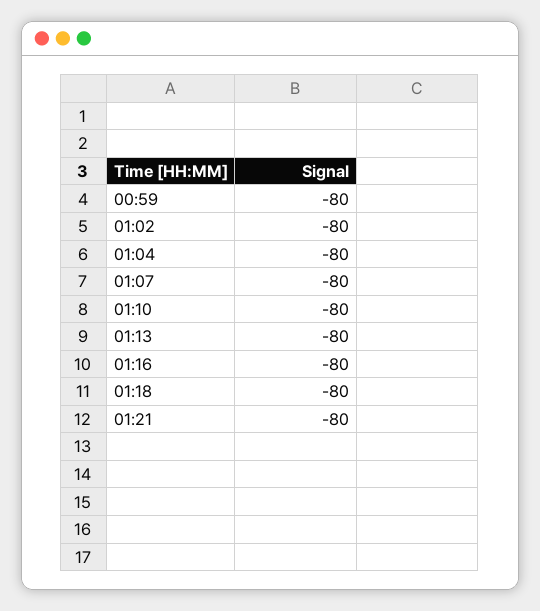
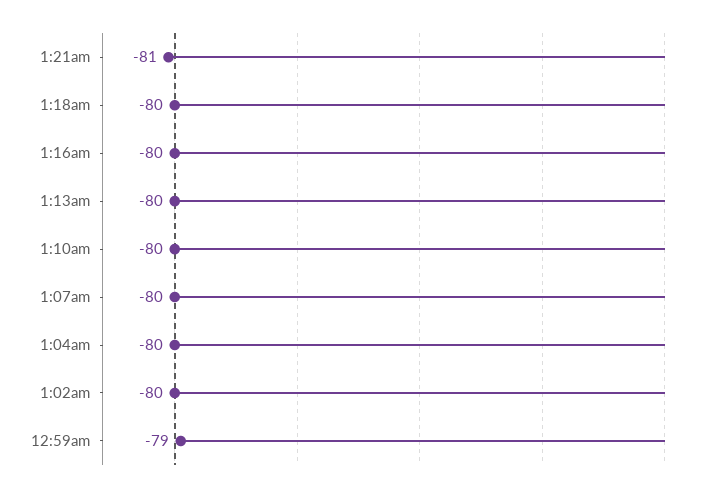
00:59: -80 -> -79
01:21: -80 -> -81

